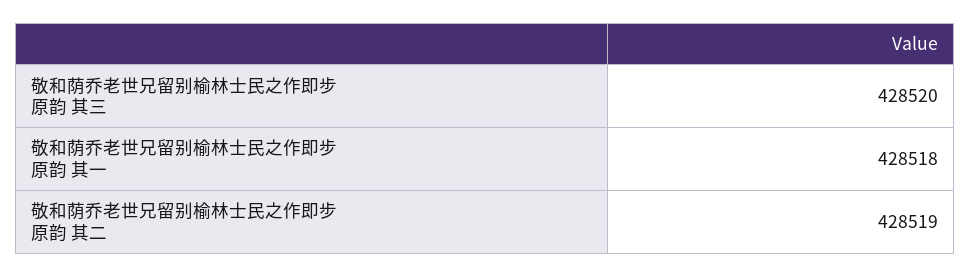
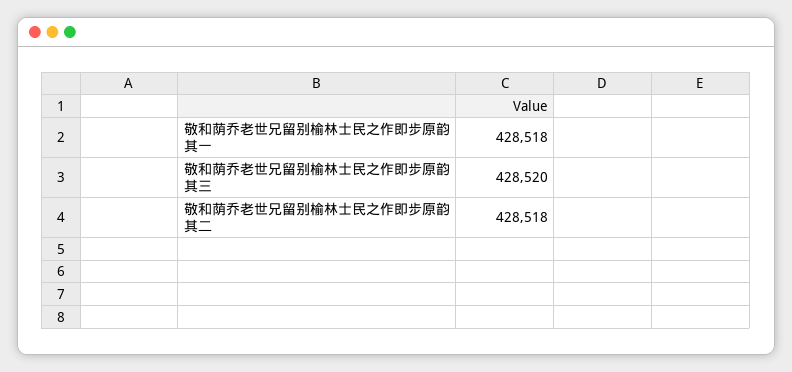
敬和荫乔老世兄留别榆林士民之作即步原韵 其二: 428519 -> 428518

